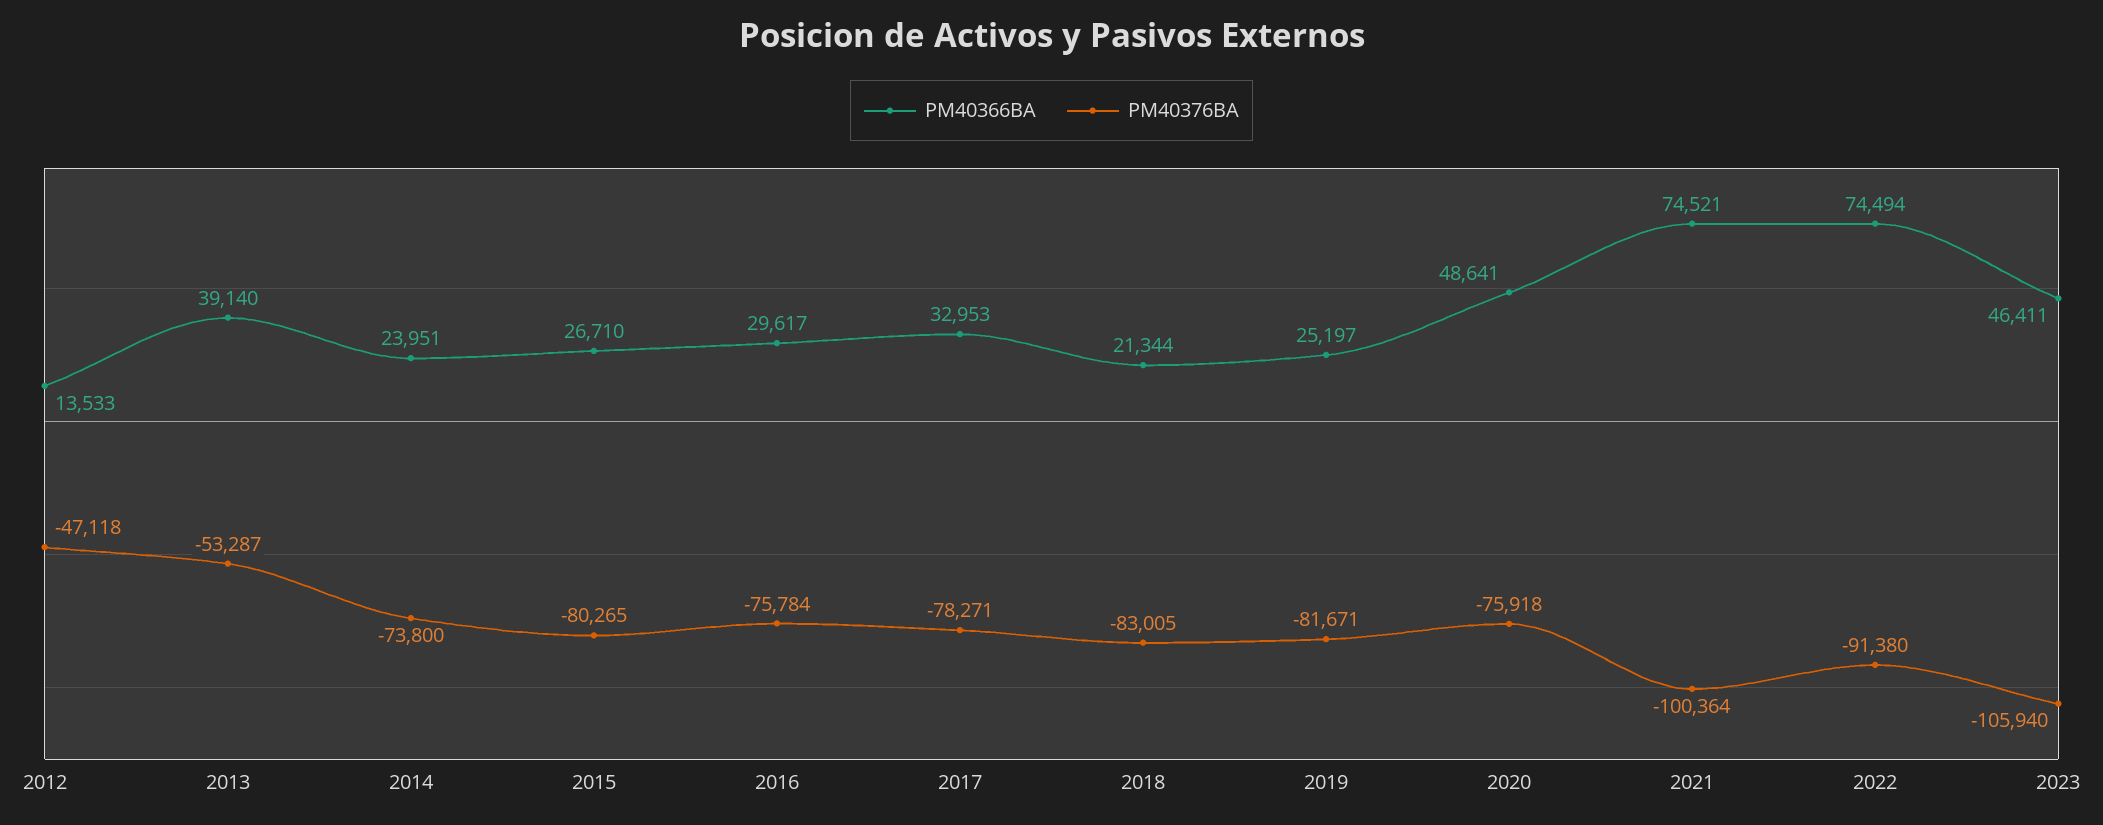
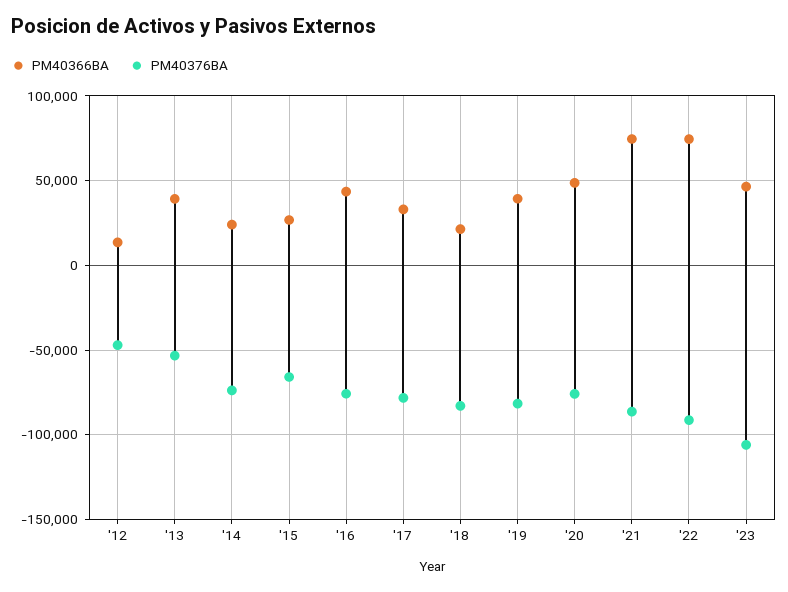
PM40376BA, 2015: -80265 -> -65000
PM40366BA, 2016: 29617 -> 45000
PM40366BA, 2019: 25197 -> 40000
PM40376BA, 2021: -100364 -> -85000

